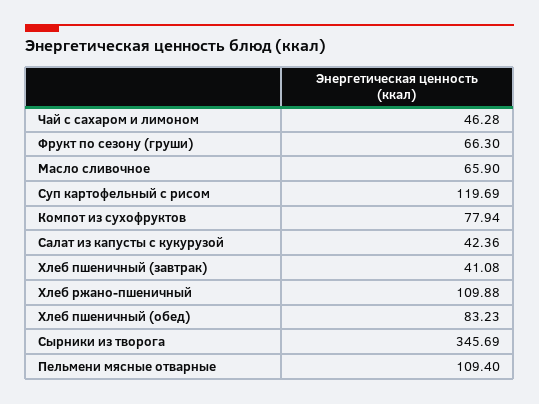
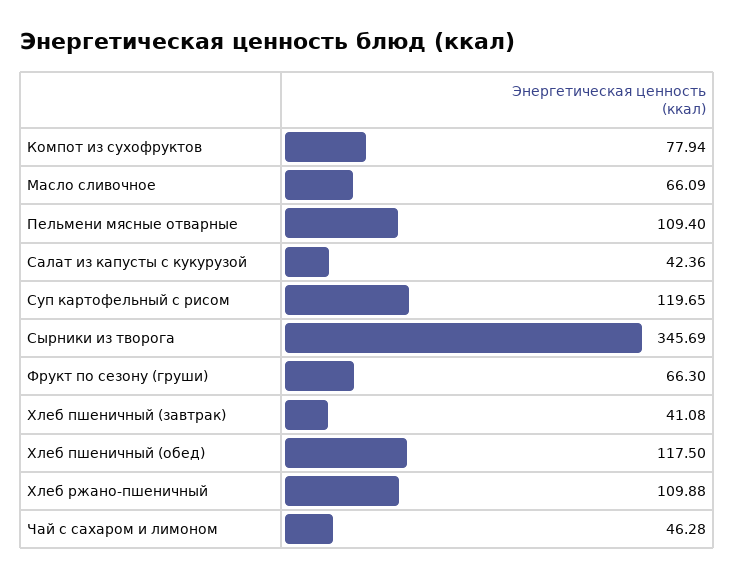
Масло сливочное: 65.9 -> 66.09
Суп картофельный с рисом: 119.69 -> 119.65
Хлеб пшеничный (обед): 83.23 -> 117.5

